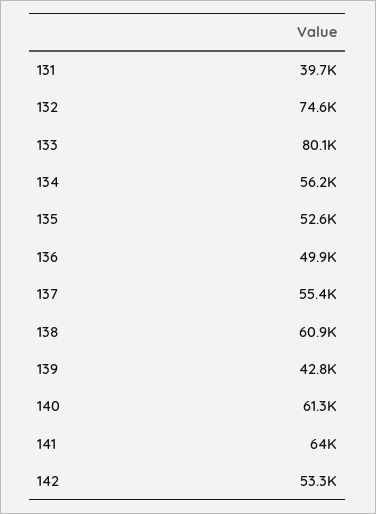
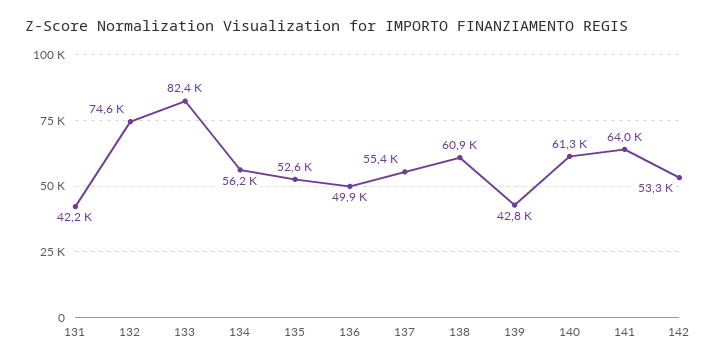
131: 39700 -> 42200
133: 80100 -> 82400

